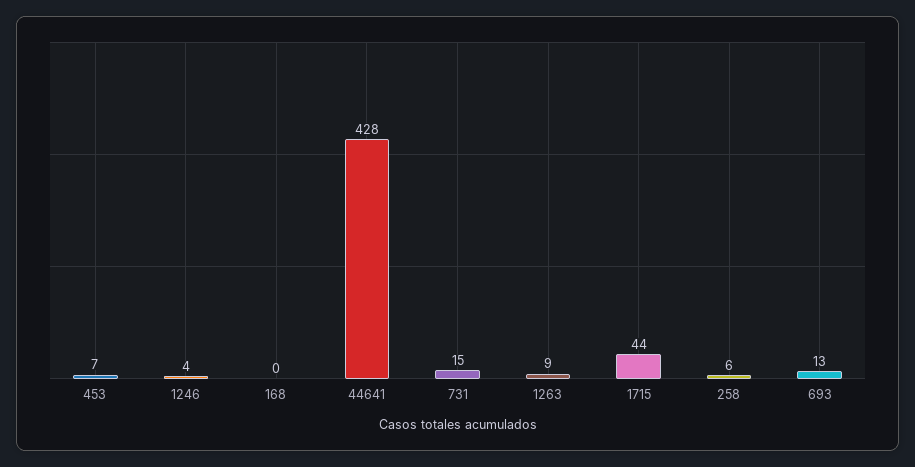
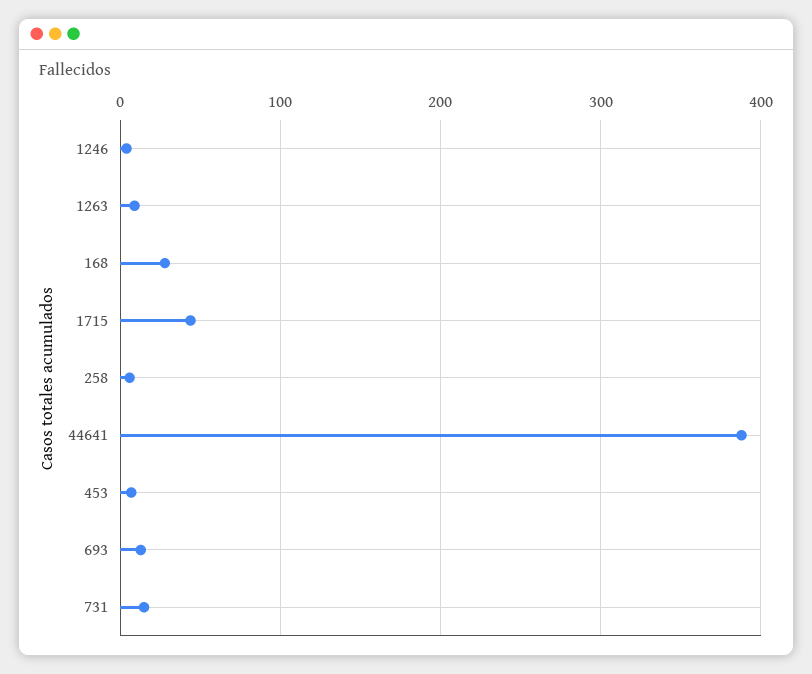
168: 0 -> 30
44641: 428 -> 390

